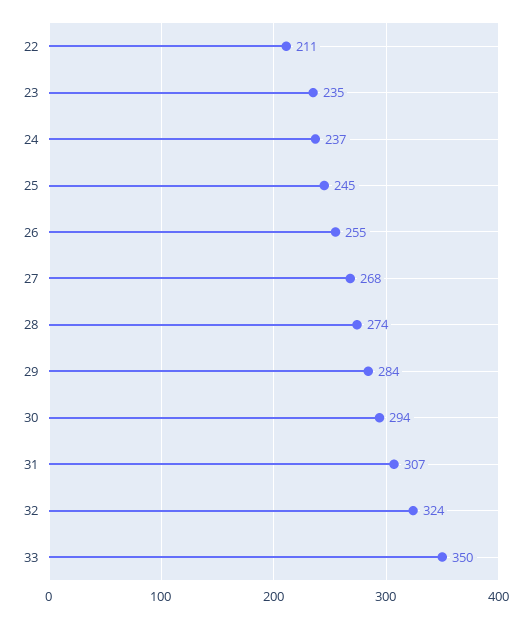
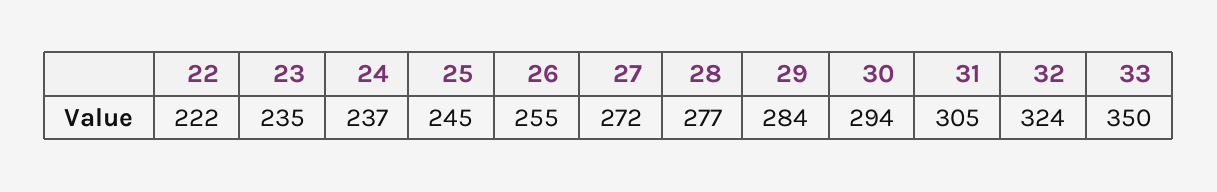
22: 211 -> 222
27: 268 -> 272
28: 274 -> 277
31: 307 -> 305

